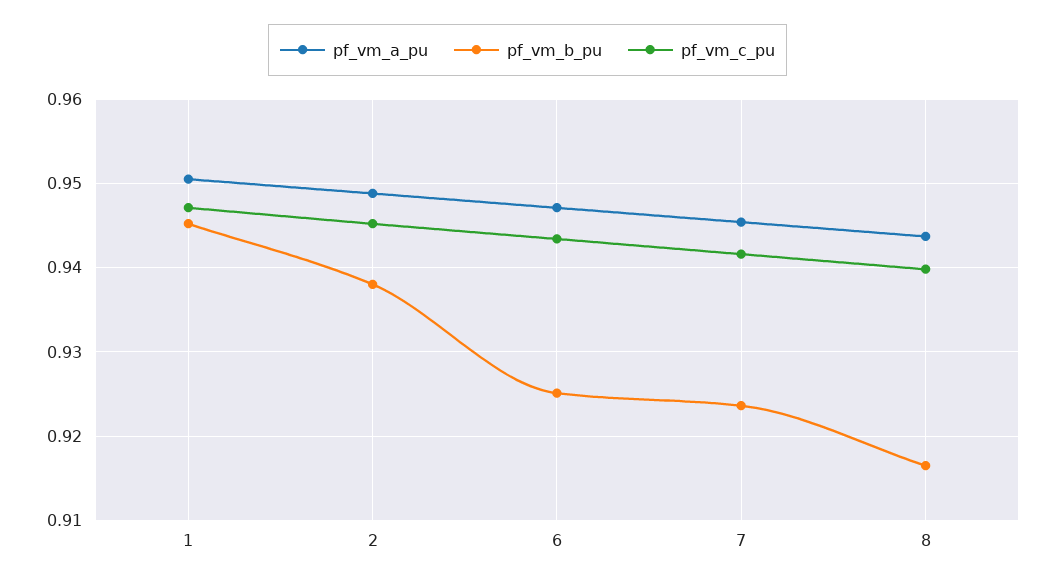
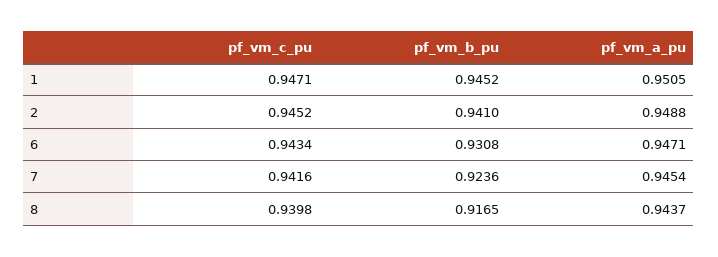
pf_vm_b_pu, 2: 0.938 -> 0.941
pf_vm_b_pu, 6: 0.925 -> 0.9308

